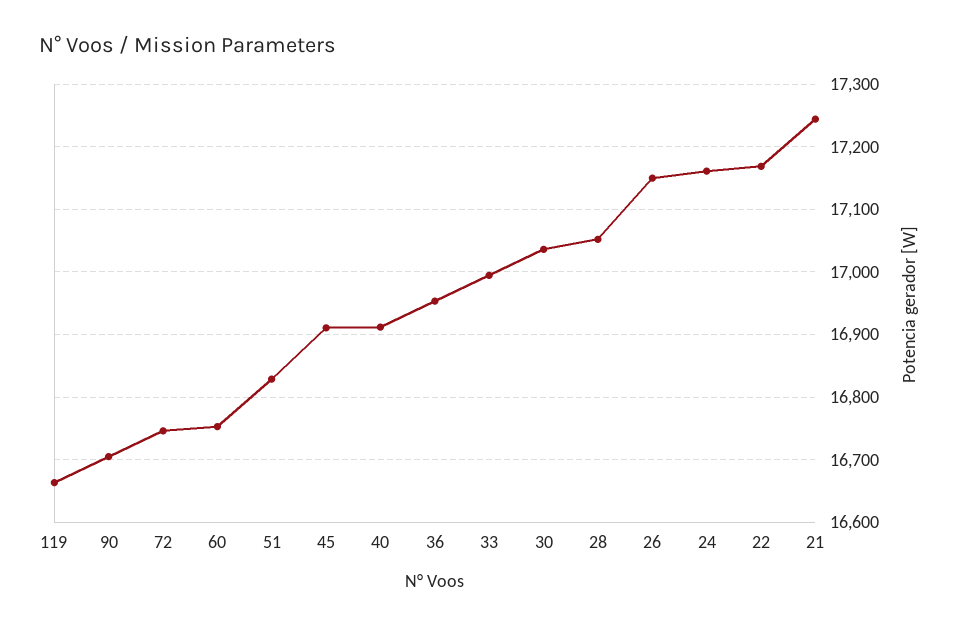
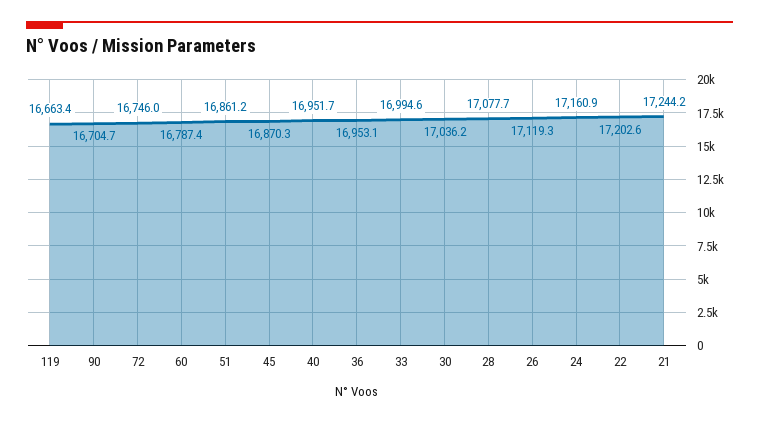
60: 16750 -> 16787.4
51: 16830 -> 16861.2
45: 16910 -> 16870.3
40: 16910 -> 16951.7
28: 17050 -> 17077.7
26: 17150 -> 17119.3
22: 17170 -> 17202.6

